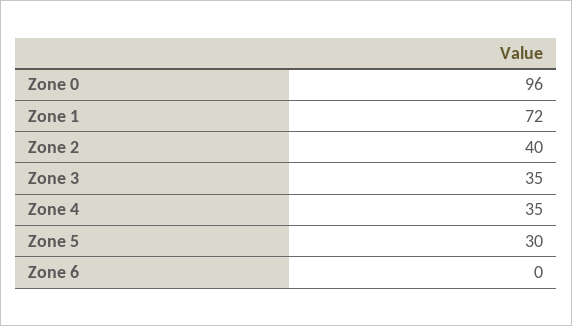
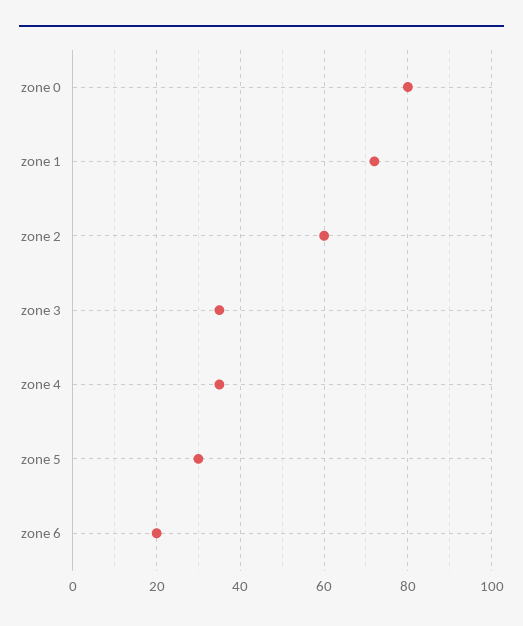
Zone 0: 96 -> 80
Zone 2: 40 -> 60
Zone 6: 0 -> 20

